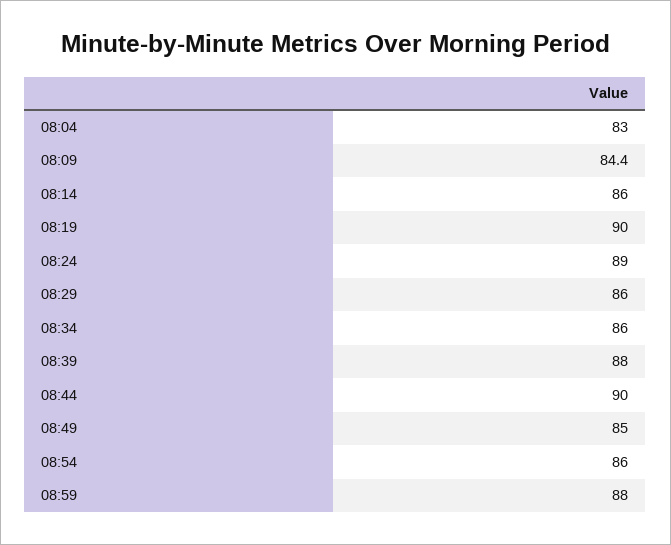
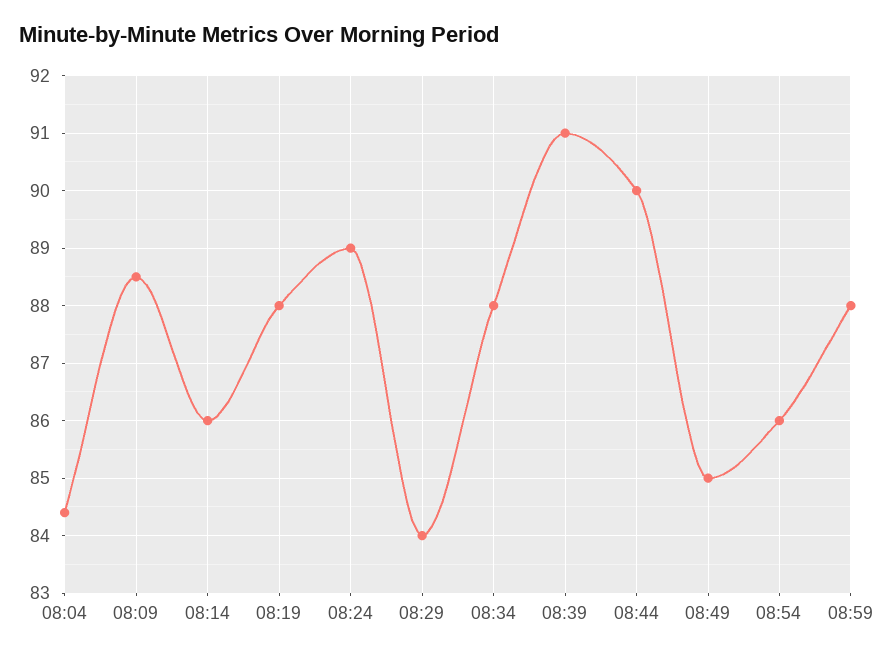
08:04: 83 -> 84.5
08:09: 84.4 -> 88.5
08:19: 90 -> 88
08:29: 86 -> 84
08:34: 86 -> 88
08:39: 88 -> 91

